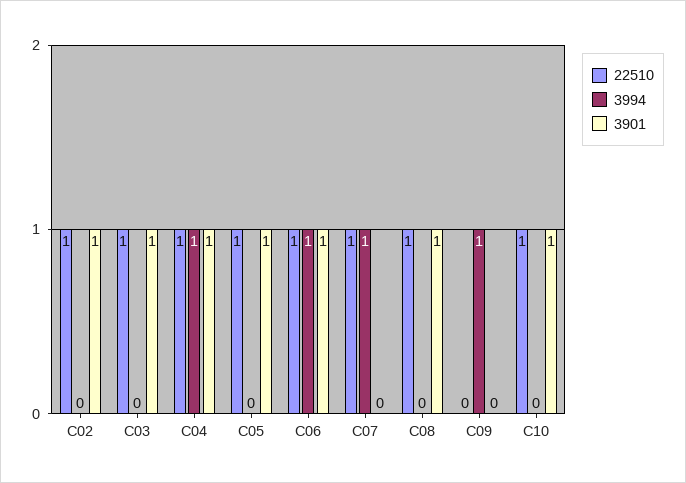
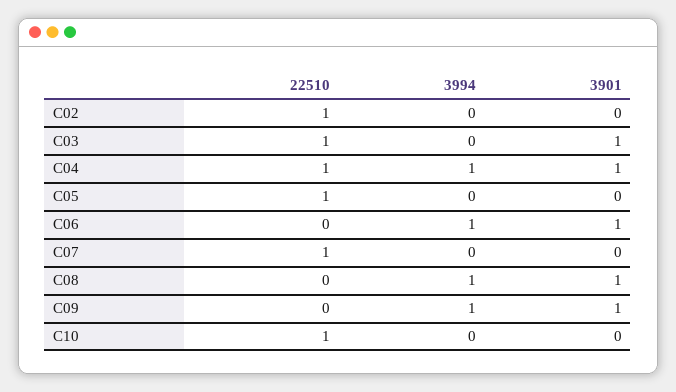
3901, C02: 1 -> 0
3901, C05: 1 -> 0
22510, C06: 1 -> 0
3994, C07: 1 -> 0
22510, C08: 1 -> 0
3994, C08: 0 -> 1
3901, C09: 0 -> 1
3901, C10: 1 -> 0

